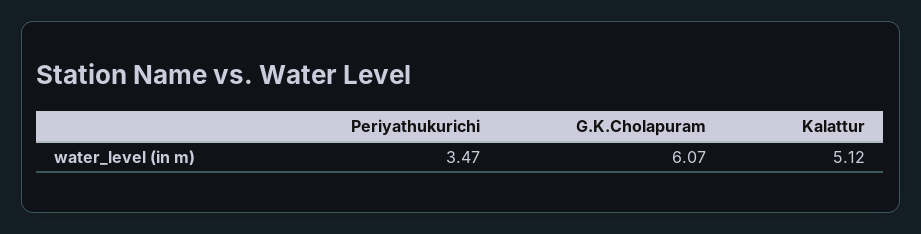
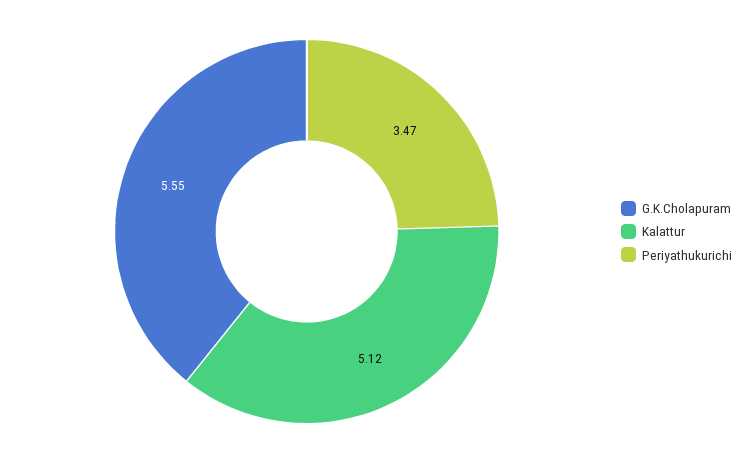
G.K.Cholapuram: 6.07 -> 5.55

